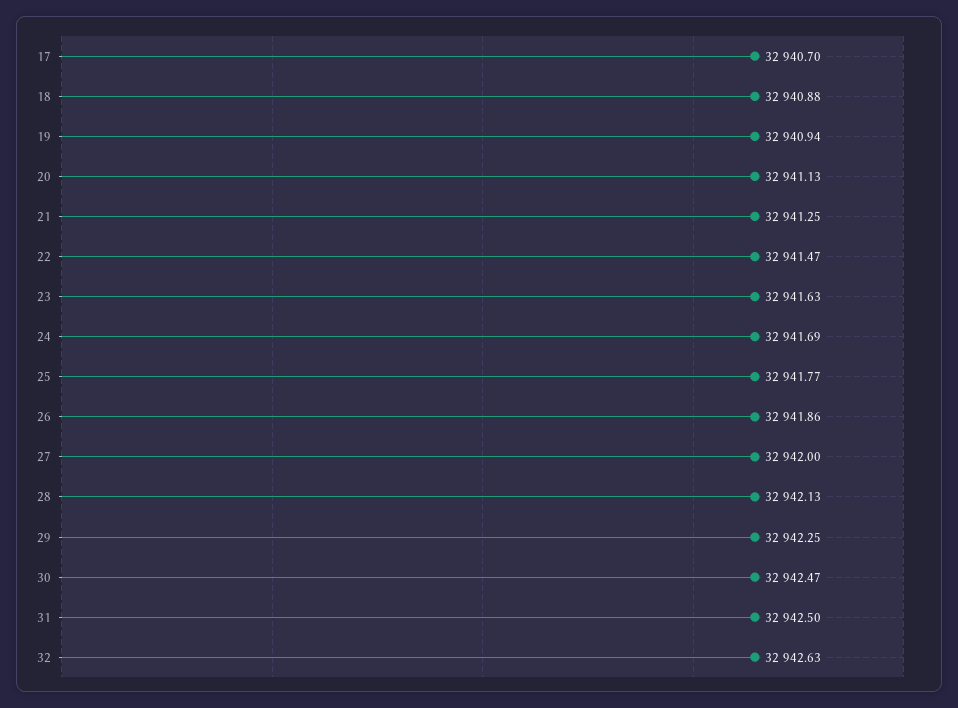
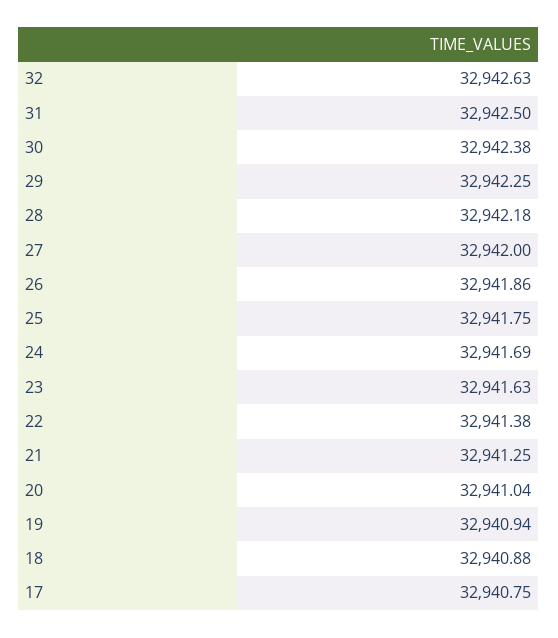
17: 32940.7 -> 32940.75
20: 32941.13 -> 32941.04
22: 32941.47 -> 32941.38
25: 32941.77 -> 32941.75
28: 32942.13 -> 32942.18
30: 32942.47 -> 32942.38

